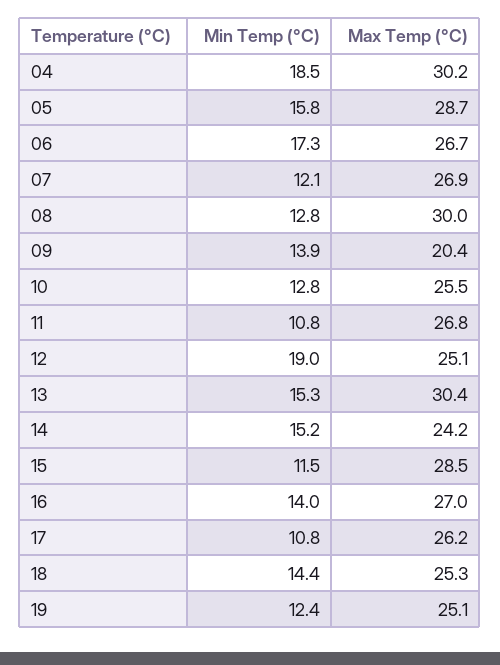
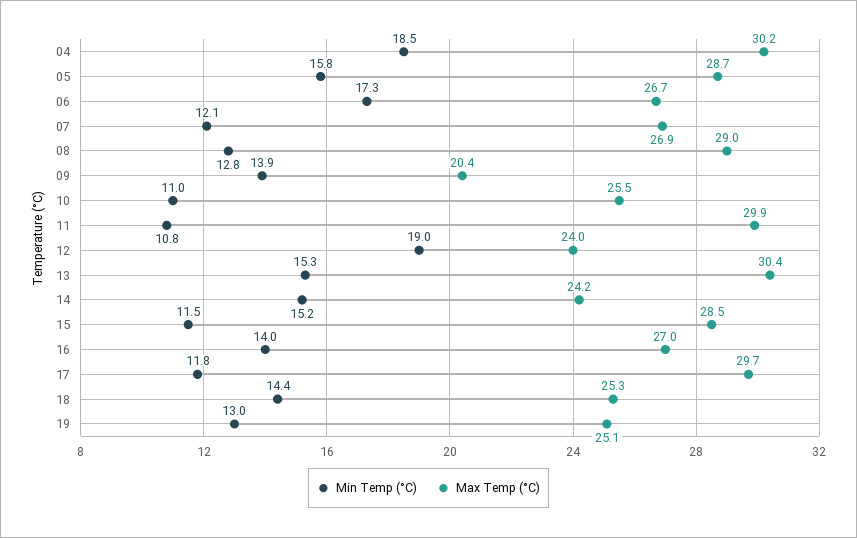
Max Temp (°C), 08: 30 -> 29
Min Temp (°C), 10: 12.8 -> 11
Max Temp (°C), 11: 26.8 -> 29.9
Max Temp (°C), 12: 25.1 -> 24
Min Temp (°C), 17: 10.8 -> 11.8
Max Temp (°C), 17: 26.2 -> 29.7
Min Temp (°C), 19: 12.4 -> 13

